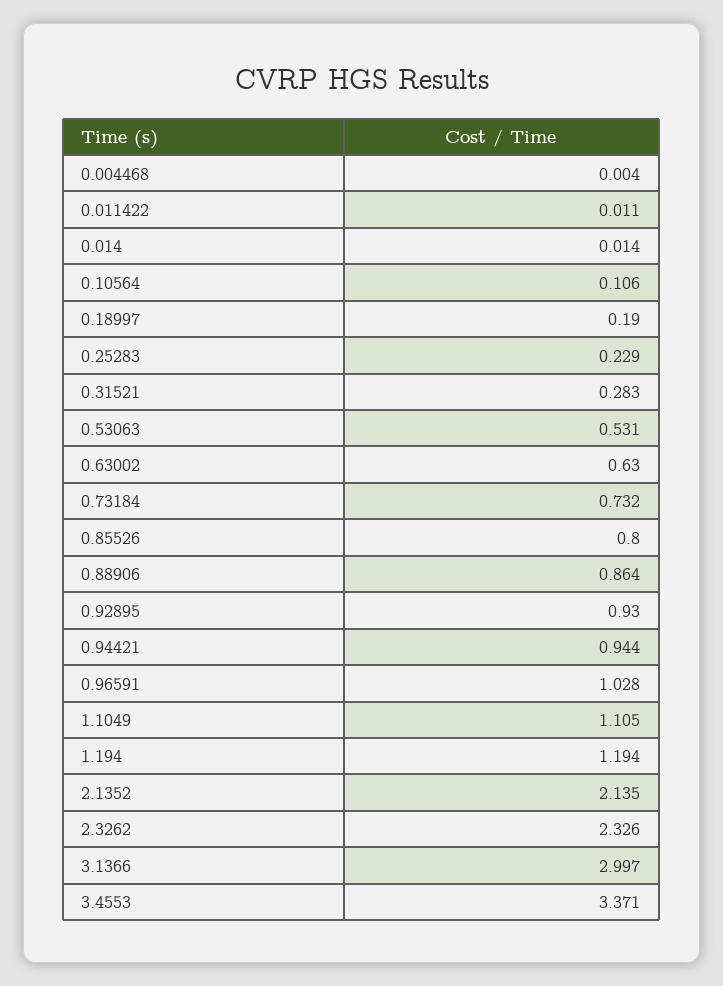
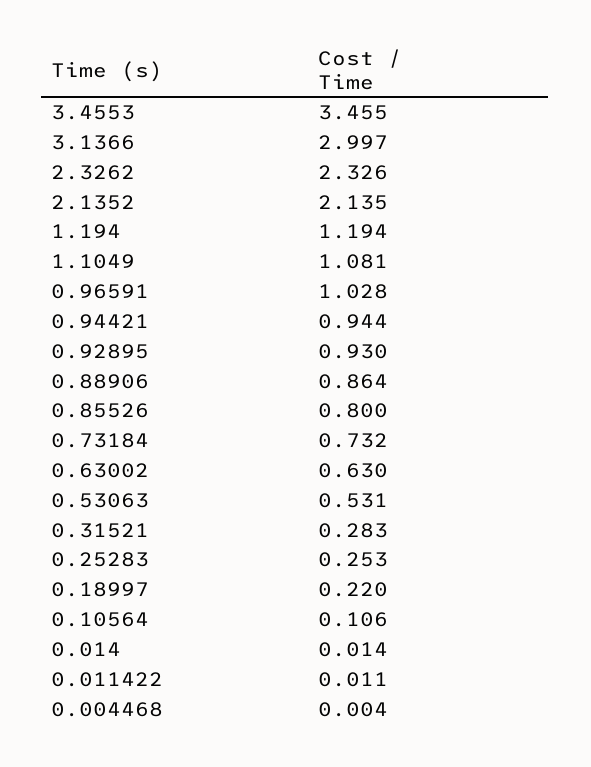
0.18997: 0.19 -> 0.22
0.25283: 0.229 -> 0.253
1.1049: 1.105 -> 1.081
3.4553: 3.371 -> 3.455

